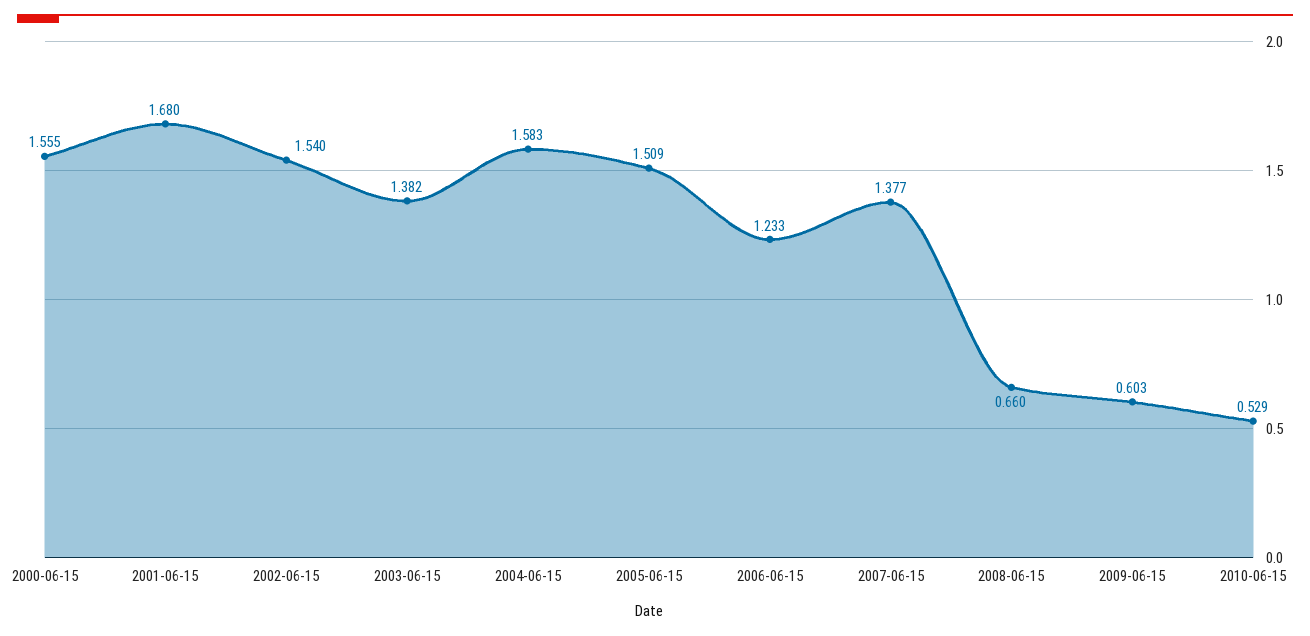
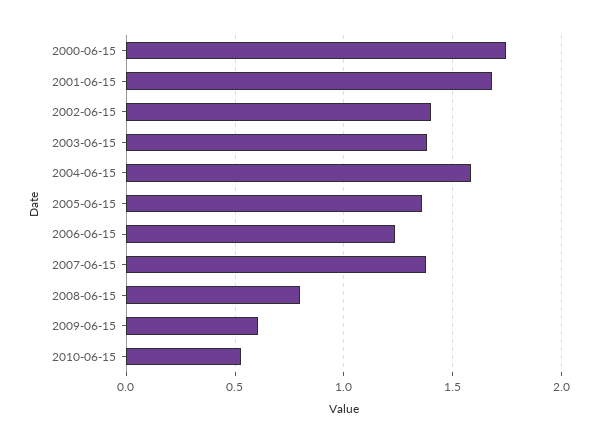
2000-06-15: 1.555 -> 1.75
2002-06-15: 1.54 -> 1.4
2005-06-15: 1.509 -> 1.35
2008-06-15: 0.66 -> 0.8

